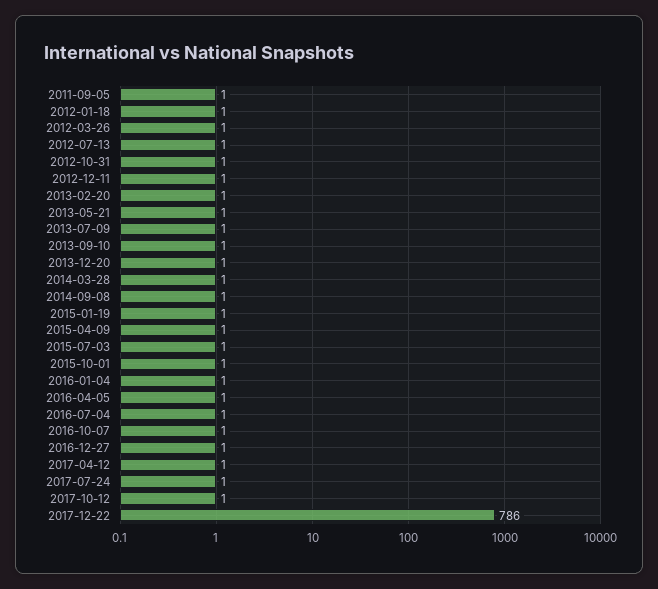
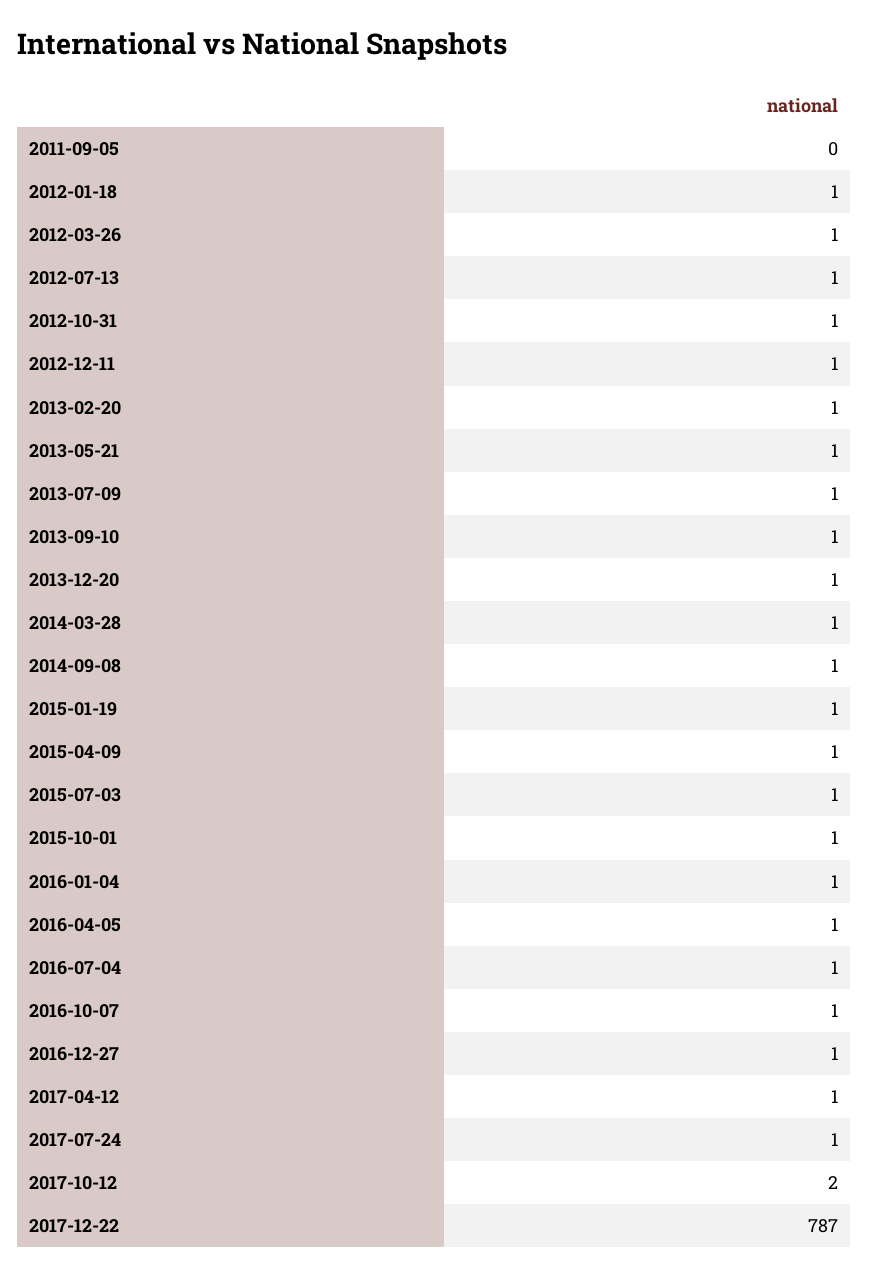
2011-09-05: 1 -> 0
2017-10-12: 1 -> 2
2017-12-22: 786 -> 787

